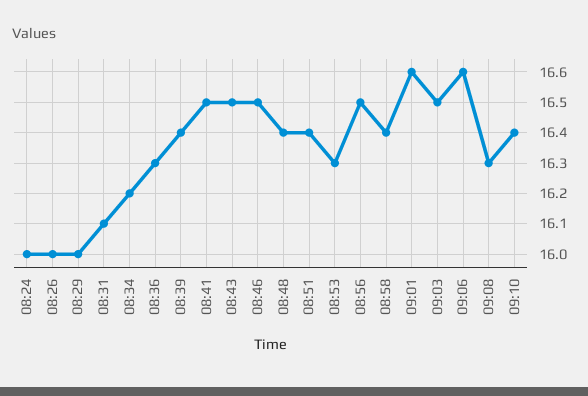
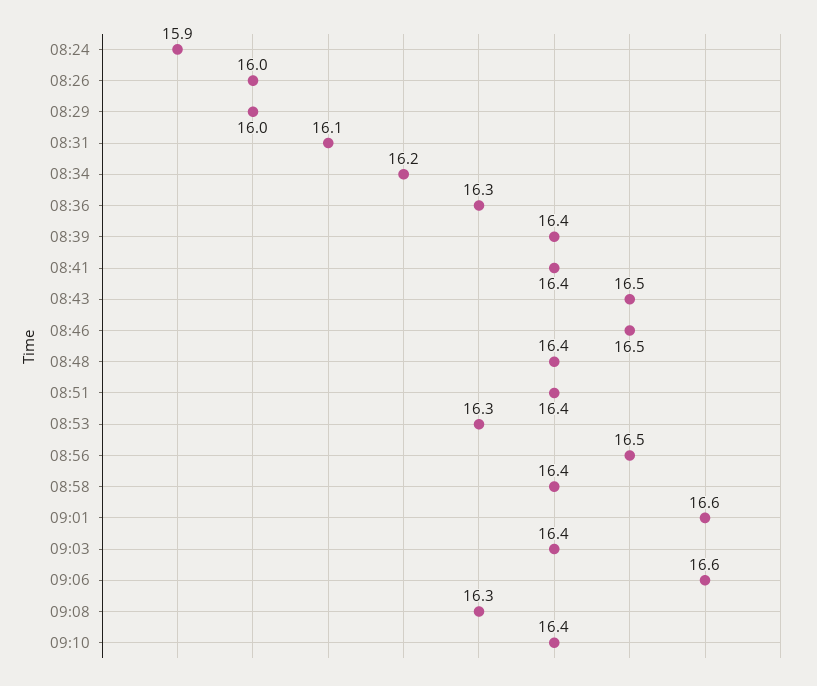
08:24: 16 -> 15.9
08:41: 16.5 -> 16.4
09:03: 16.5 -> 16.4

